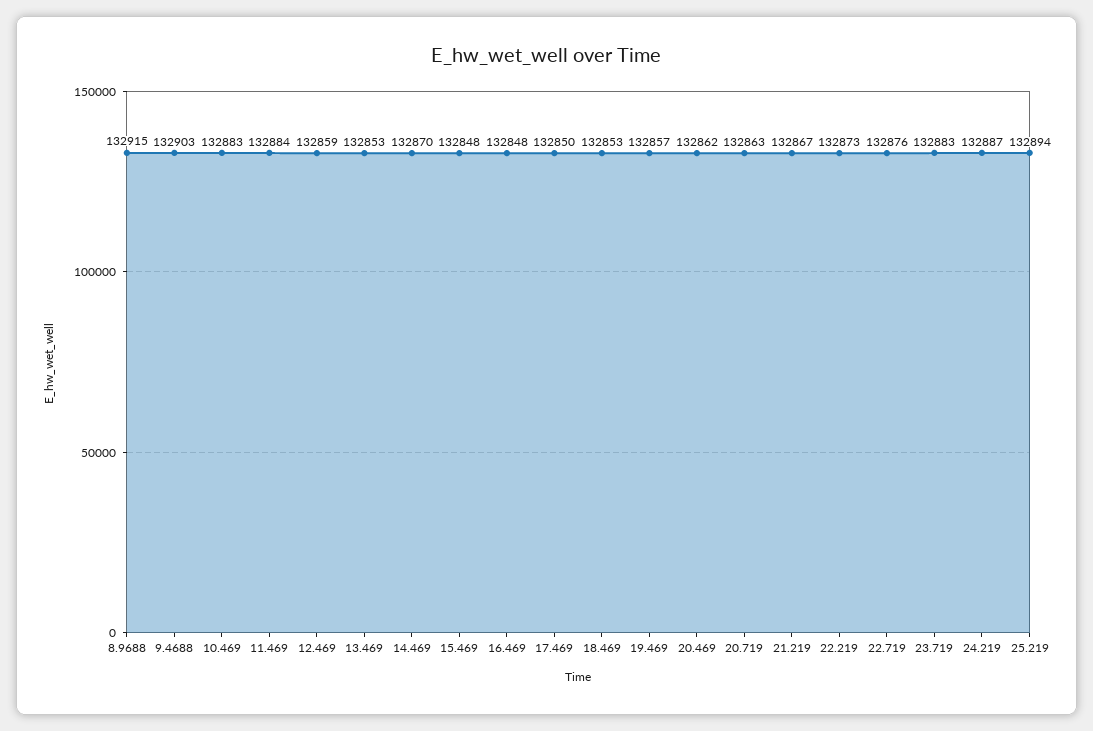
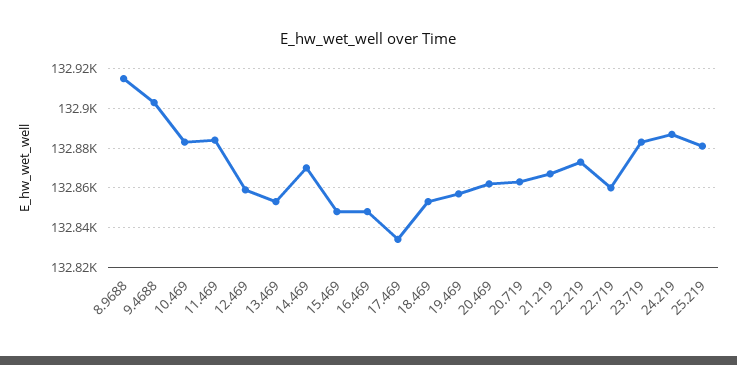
17.469: 132850 -> 132835
22.719: 132876 -> 132860
25.219: 132894 -> 132880

